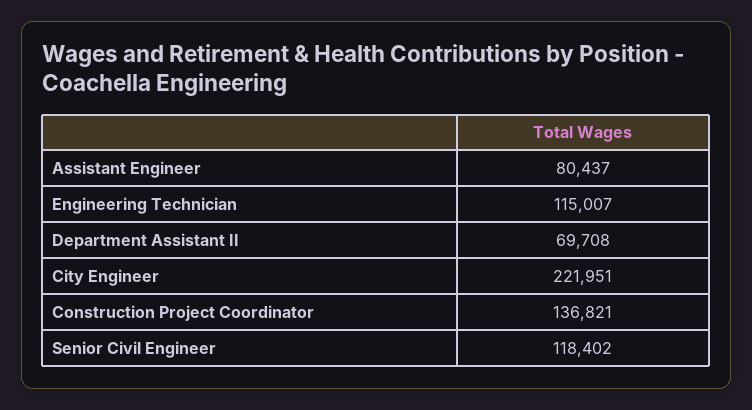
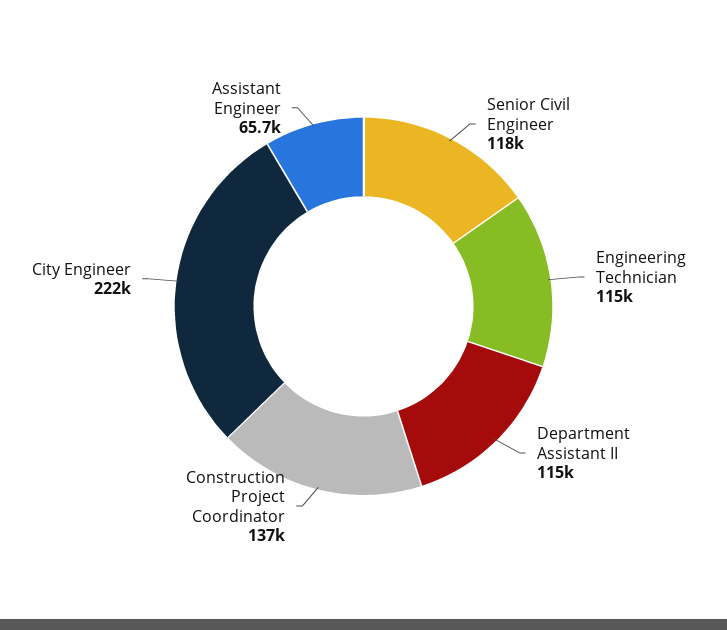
Assistant Engineer: 80437 -> 65700
Department Assistant II: 69708 -> 115000

